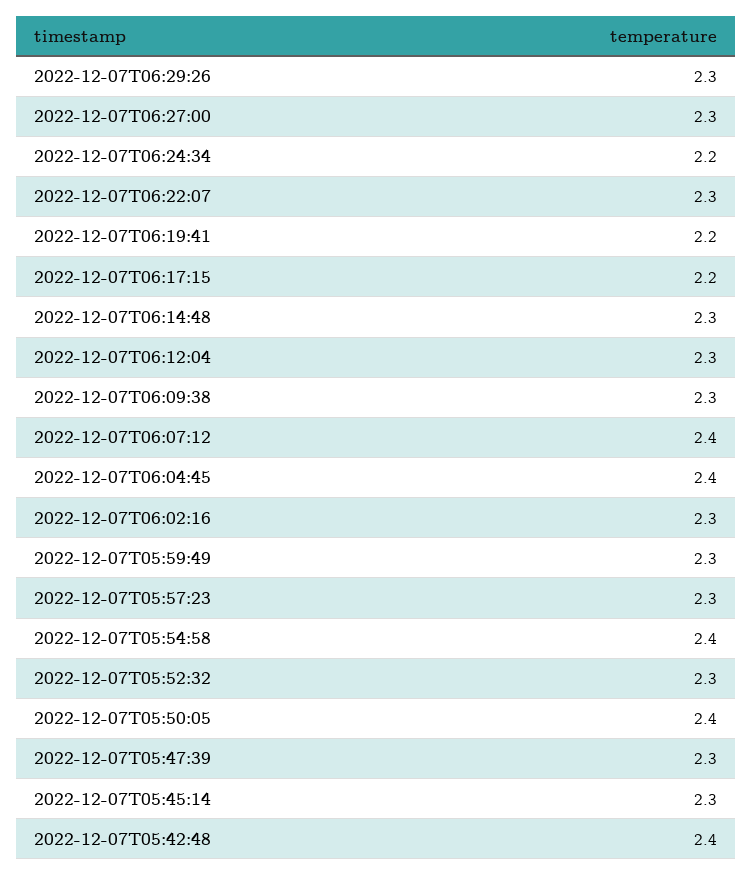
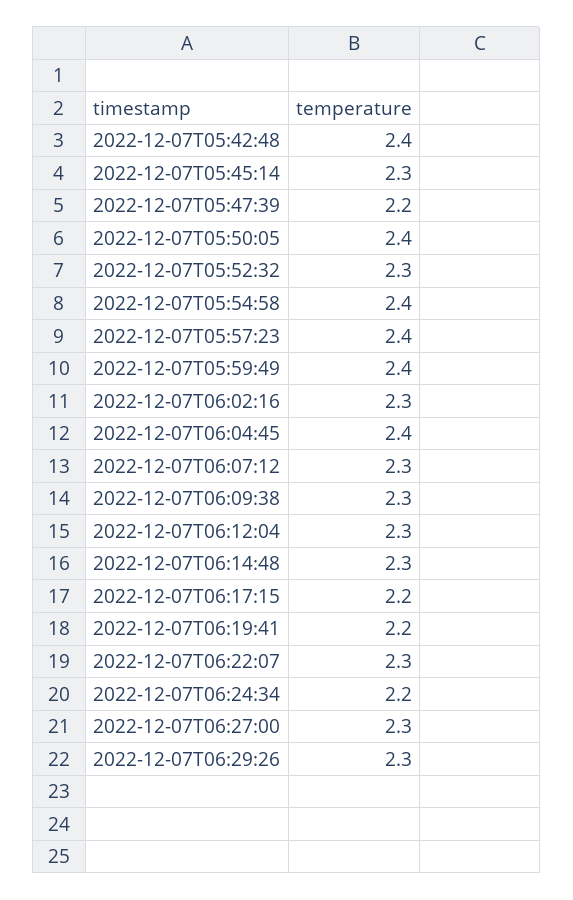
2022-12-07T06:07:12: 2.4 -> 2.3
2022-12-07T05:59:49: 2.3 -> 2.4
2022-12-07T05:57:23: 2.3 -> 2.4
2022-12-07T05:47:39: 2.3 -> 2.2

